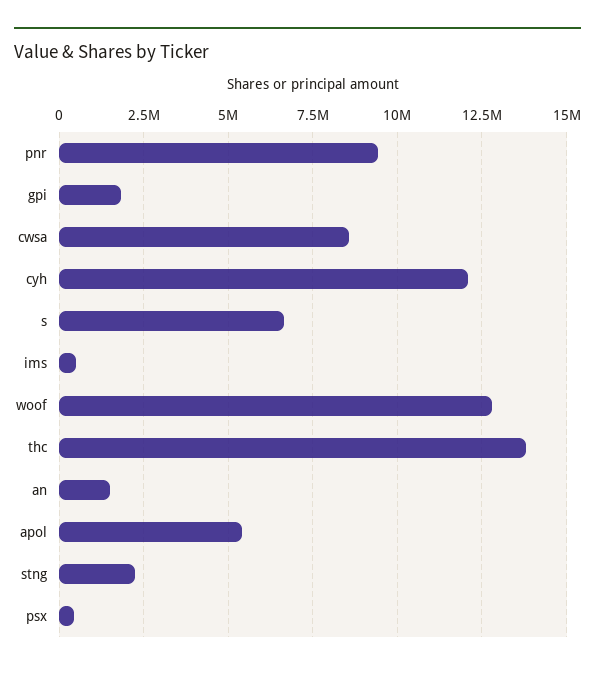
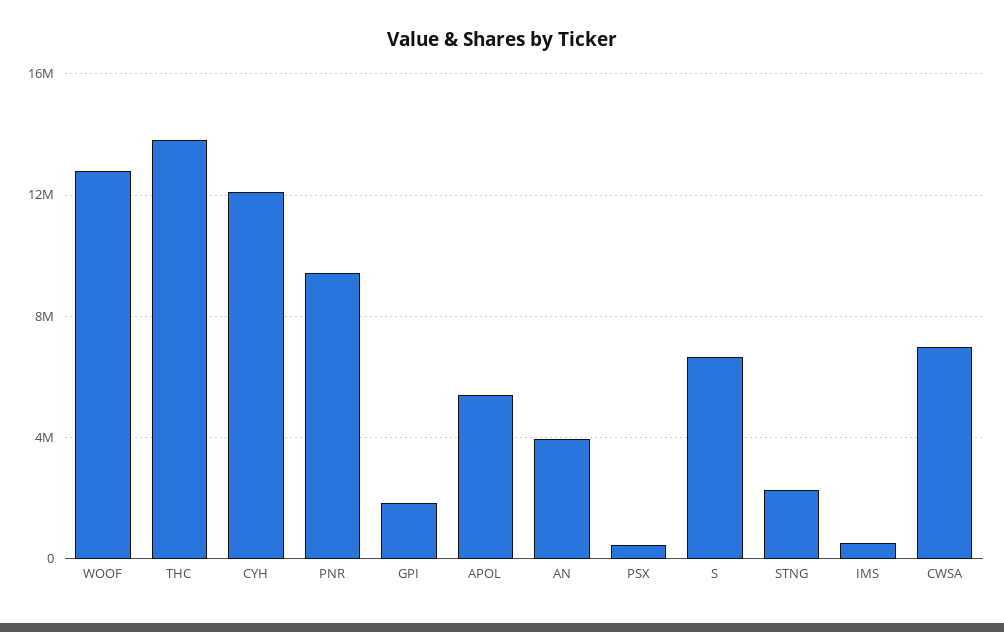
cwsa: 8500000 -> 7000000
an: 1500000 -> 4000000

